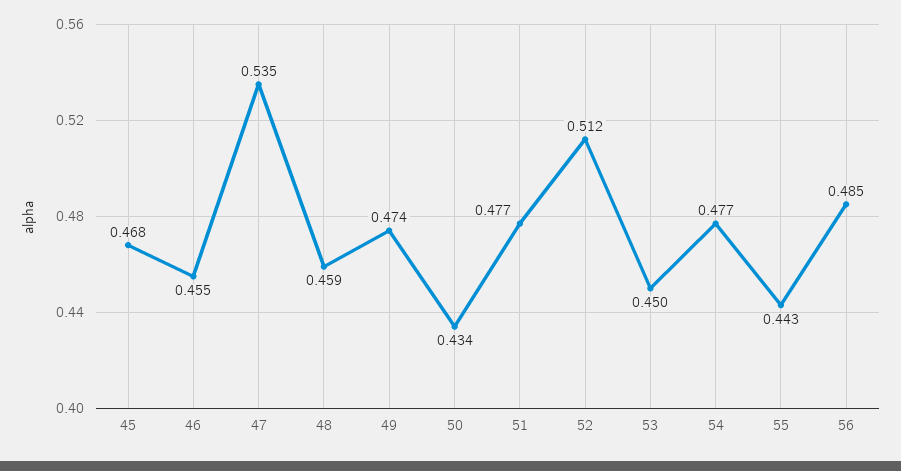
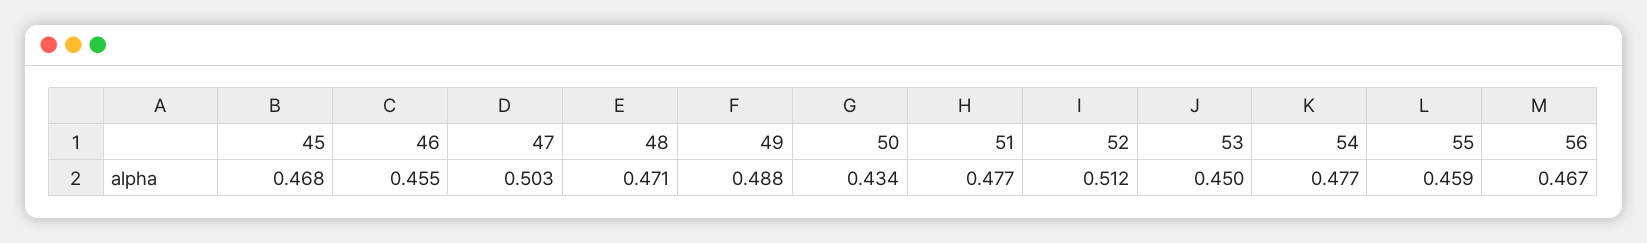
47: 0.535 -> 0.503
48: 0.459 -> 0.471
49: 0.474 -> 0.488
55: 0.443 -> 0.459
56: 0.485 -> 0.467

